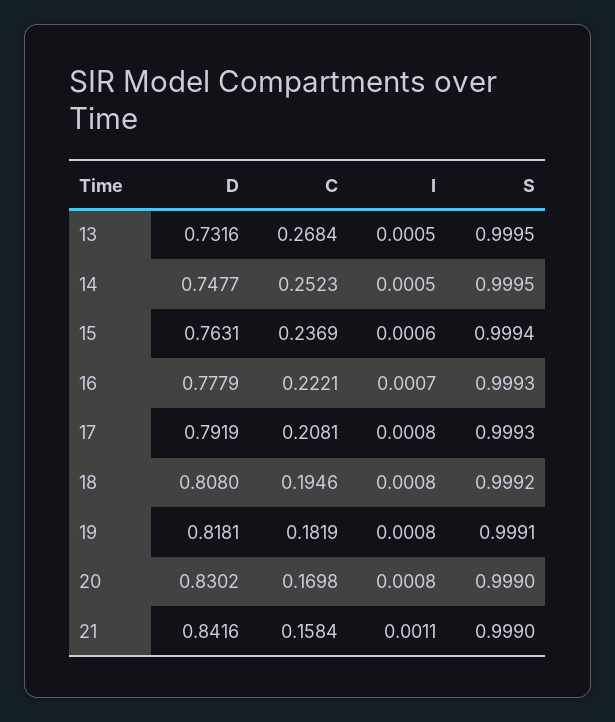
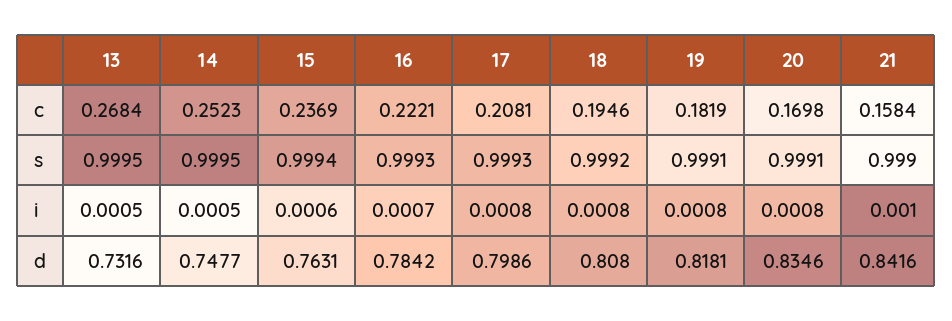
D, 16: 0.7779 -> 0.7842
D, 17: 0.7919 -> 0.7986
D, 20: 0.8302 -> 0.8346
S, 20: 0.999 -> 0.9991
I, 21: 0.0011 -> 0.001

